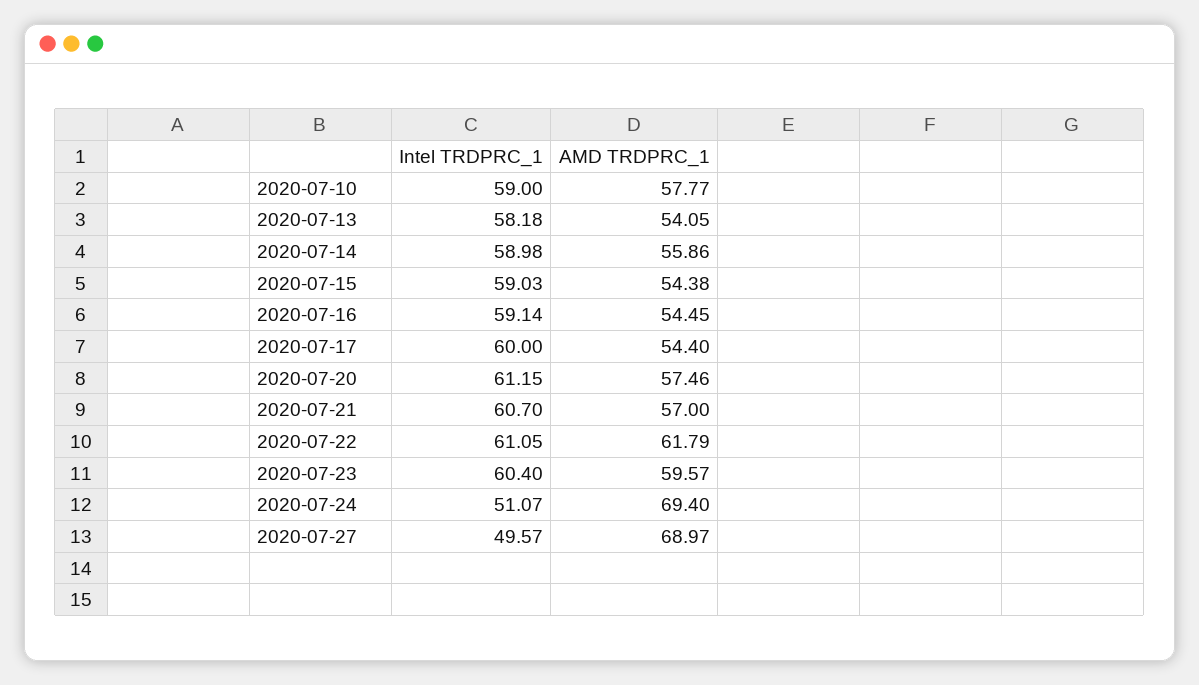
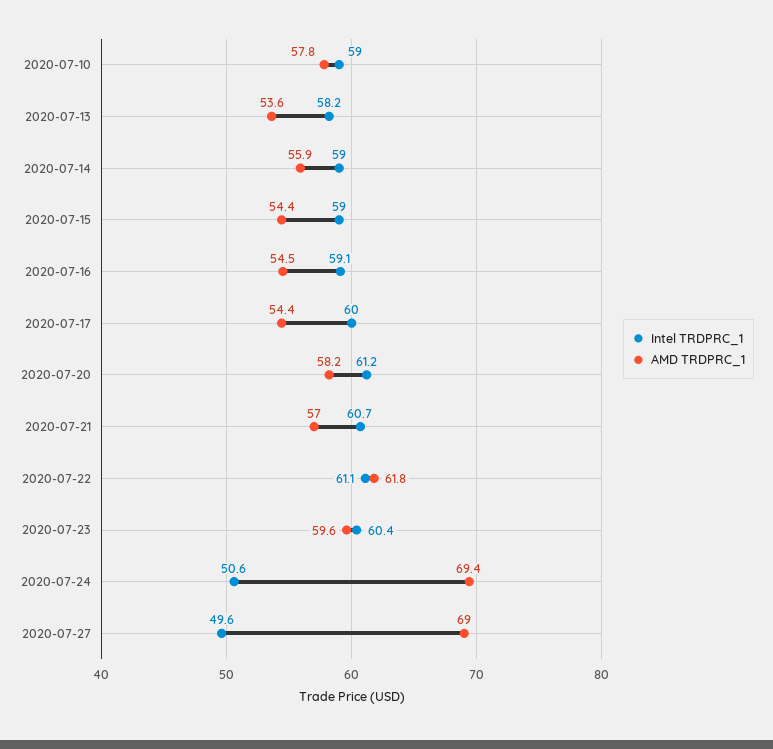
AMD TRDPRC_1, 2020-07-13: 54.05 -> 53.6
AMD TRDPRC_1, 2020-07-20: 57.46 -> 58.2
Intel TRDPRC_1, 2020-07-24: 51.07 -> 50.6

